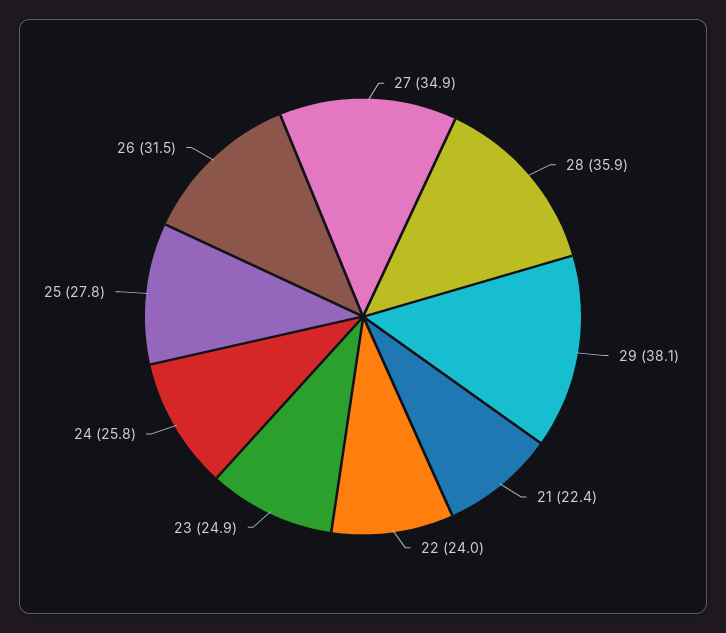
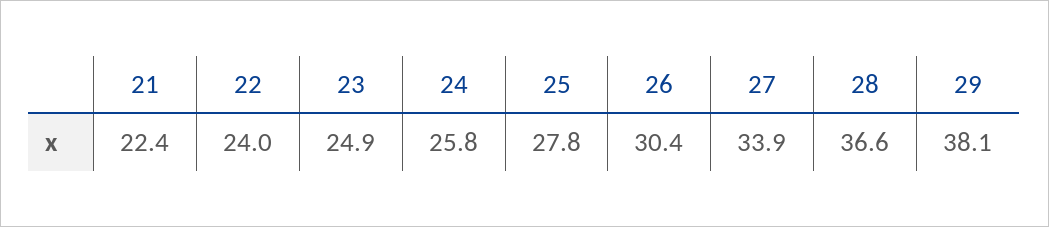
27: 34.9 -> 33.9
28: 35.9 -> 36.6
26: 31.5 -> 30.4

